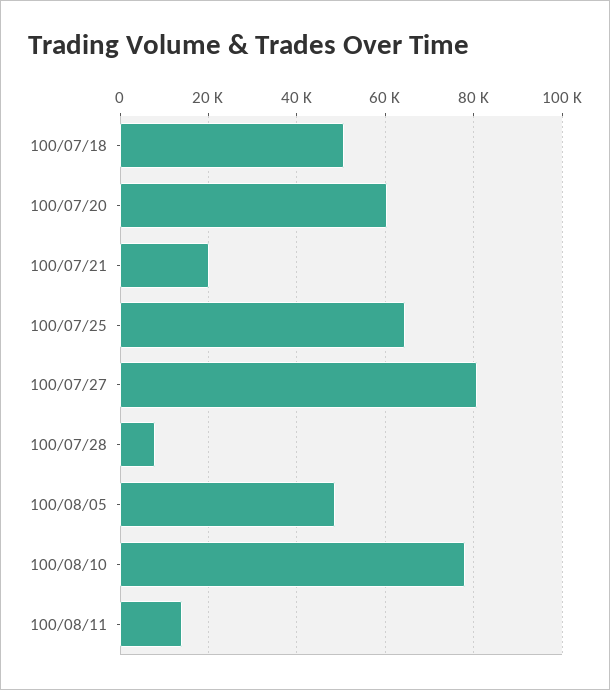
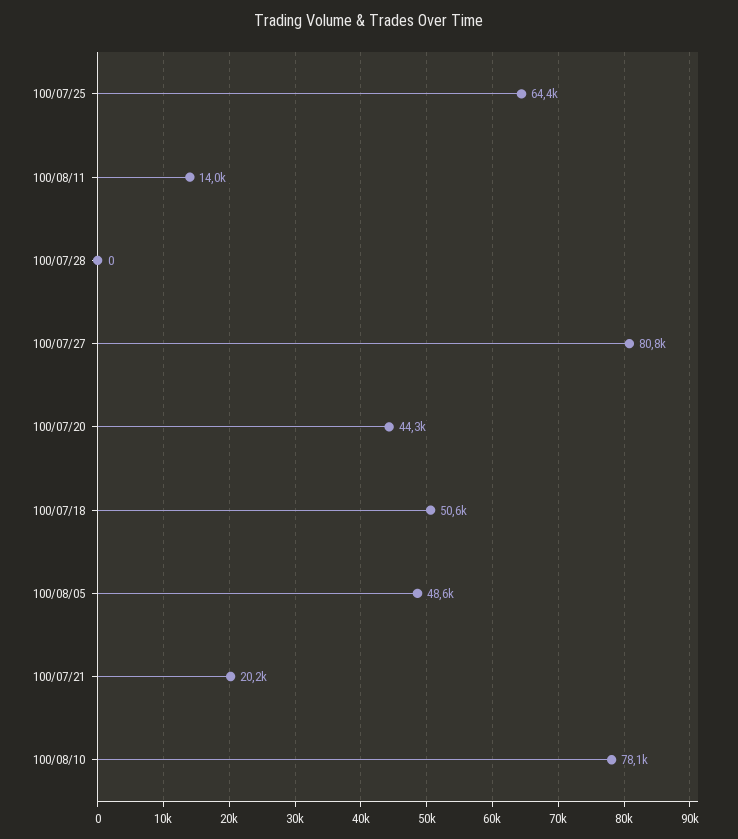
100/07/20: 60000 -> 44300
100/07/28: 8000 -> 0

